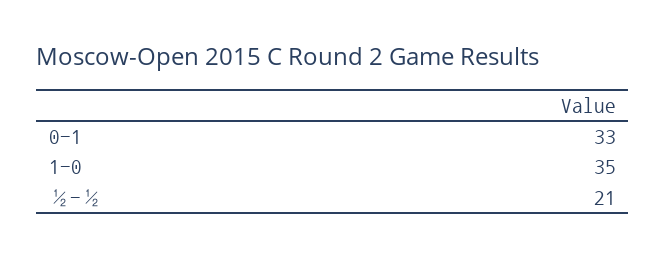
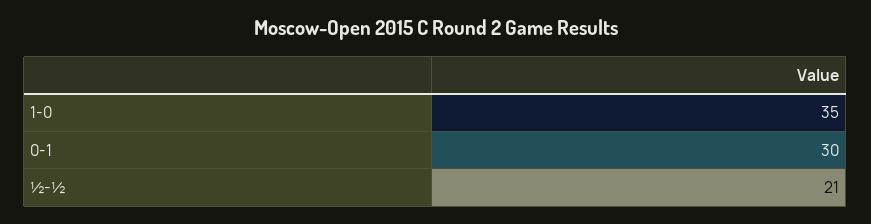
0-1: 33 -> 30

